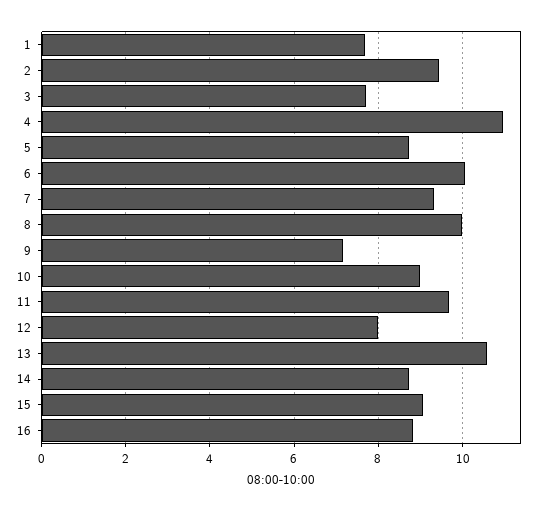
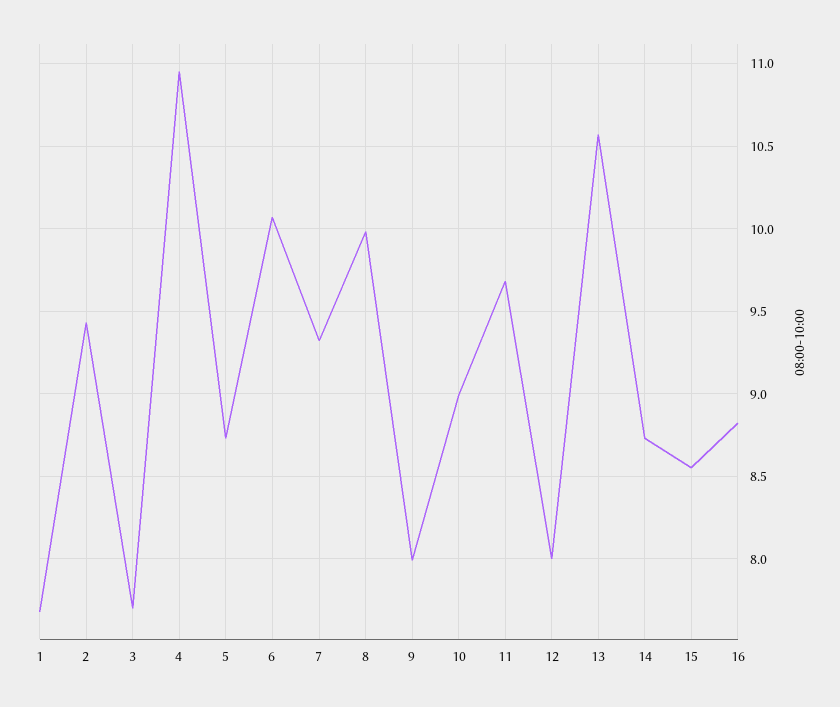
9: 7.2 -> 8
15: 9 -> 8.55

